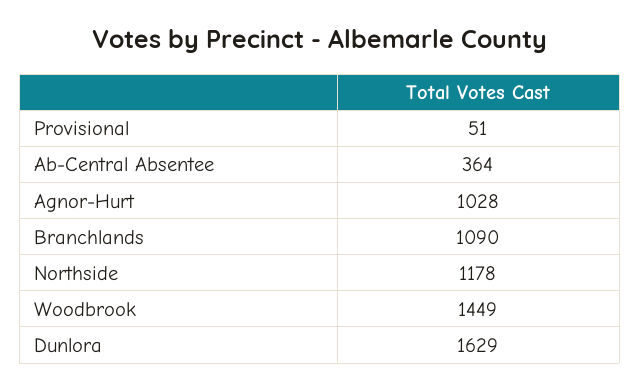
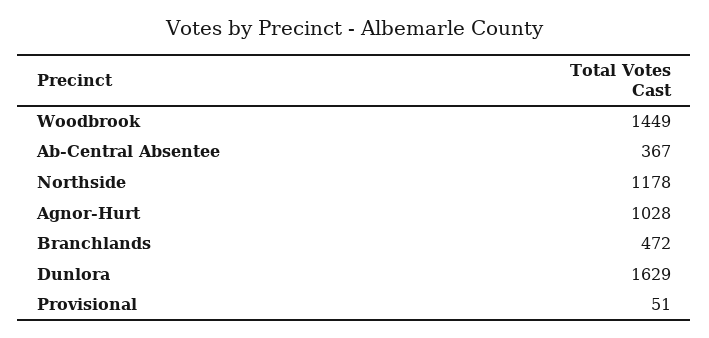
Ab-Central Absentee: 364 -> 367
Branchlands: 1090 -> 472

